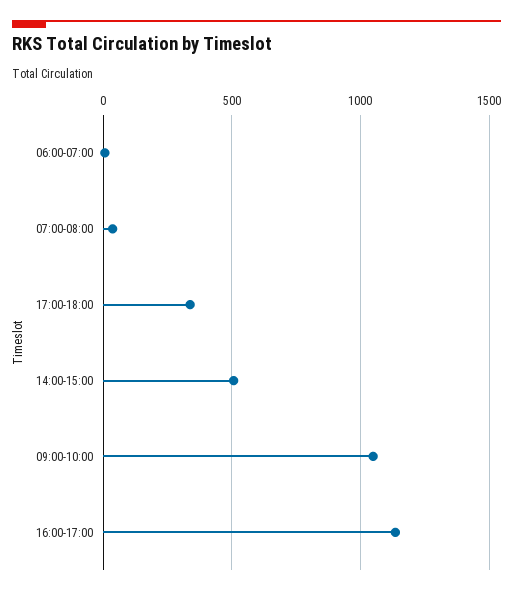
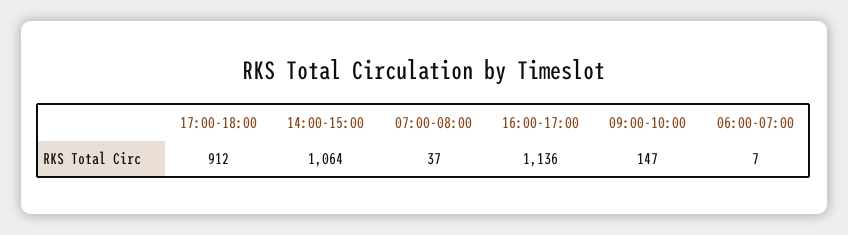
17:00-18:00: 350 -> 912
14:00-15:00: 500 -> 1064
09:00-10:00: 1050 -> 147

